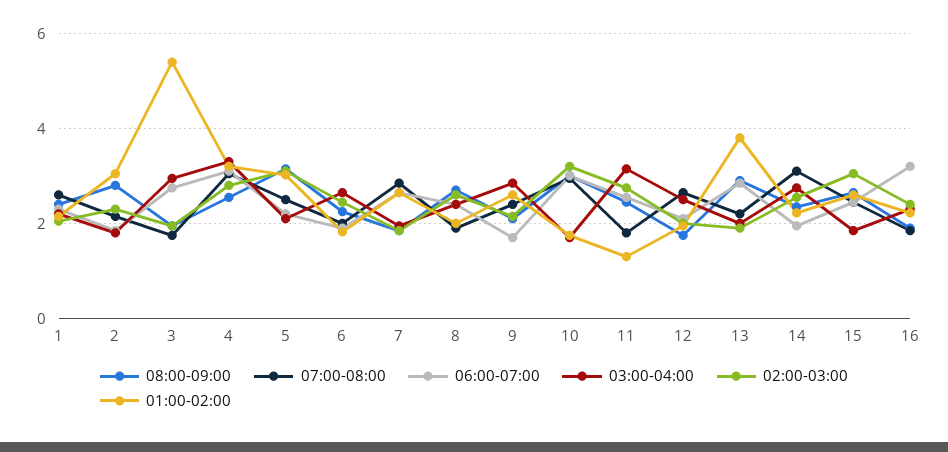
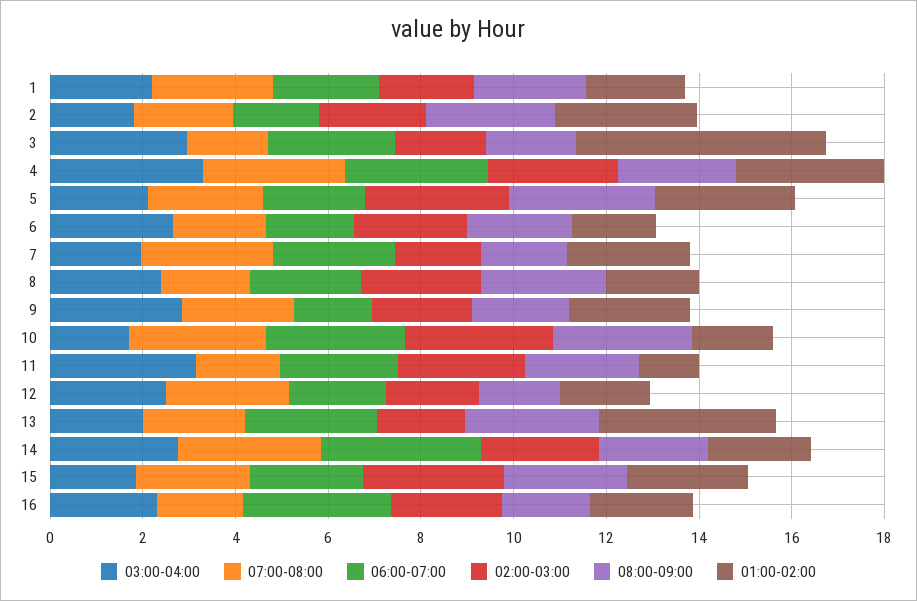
06:00-07:00, 14: 2 -> 3.5

